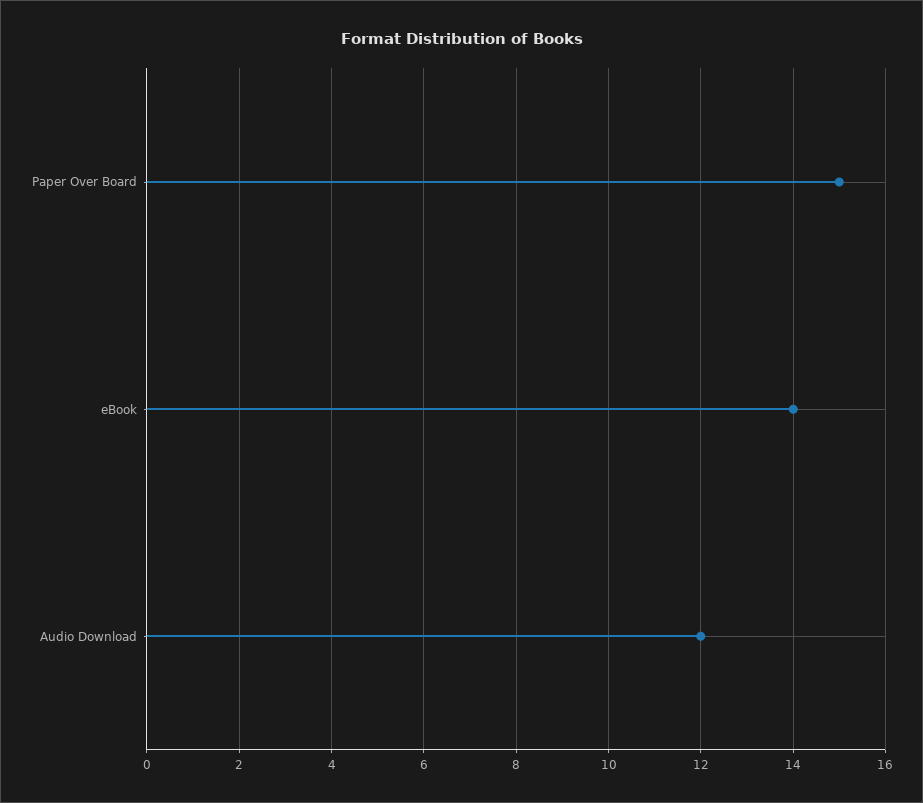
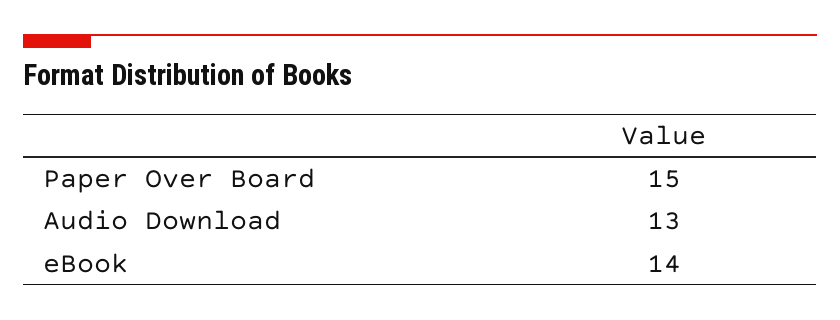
Audio Download: 12 -> 13

